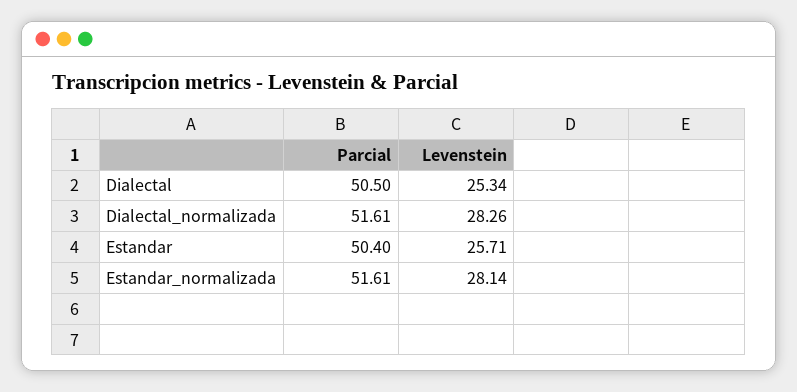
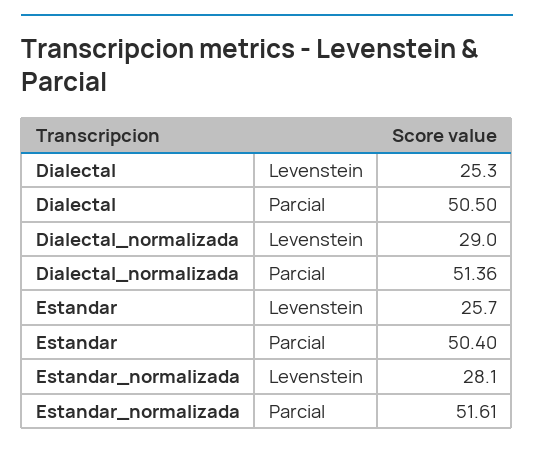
Parcial, Dialectal_normalizada: 51.61 -> 51.36
Levenstein, Dialectal_normalizada: 28.26 -> 29

